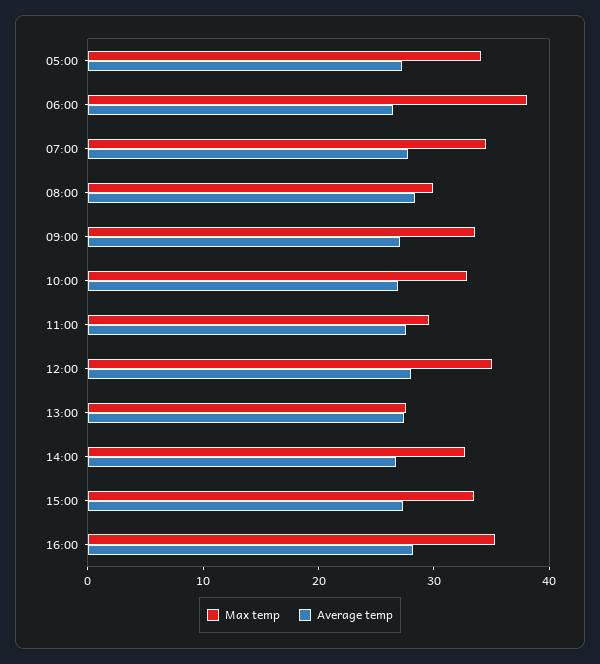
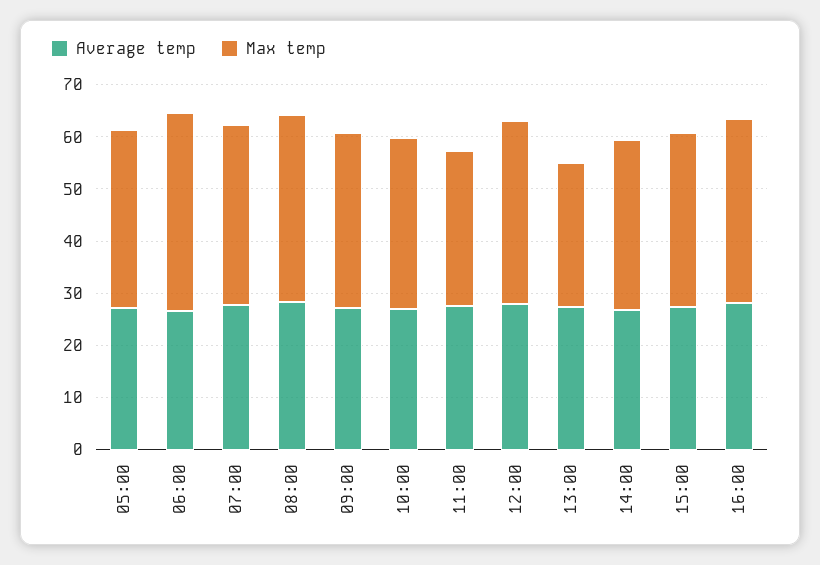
Max temp, 08:00: 30 -> 36

